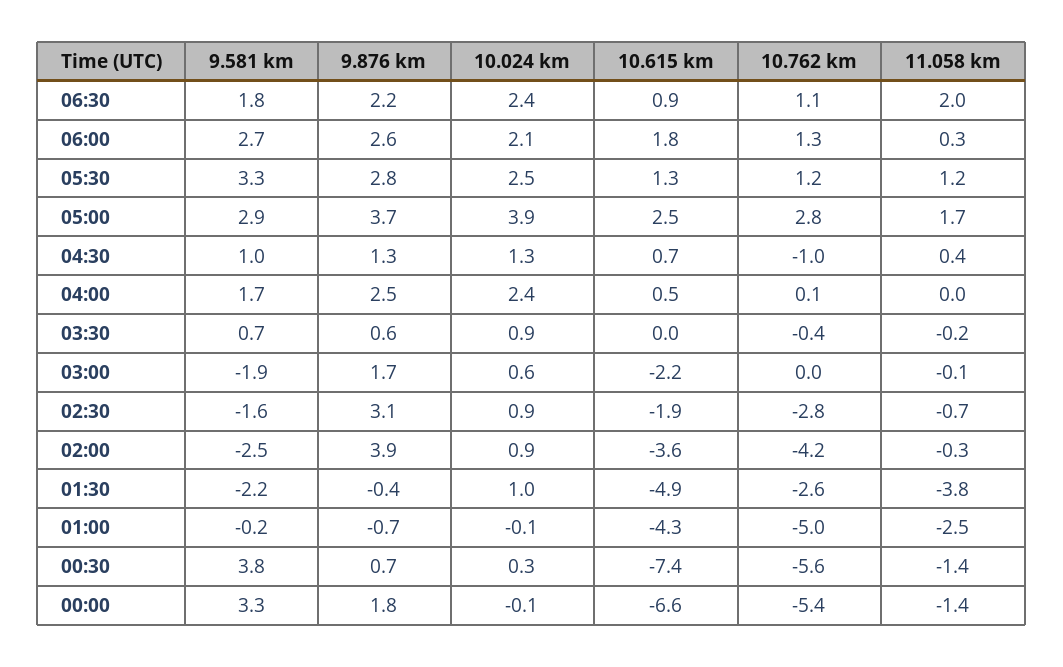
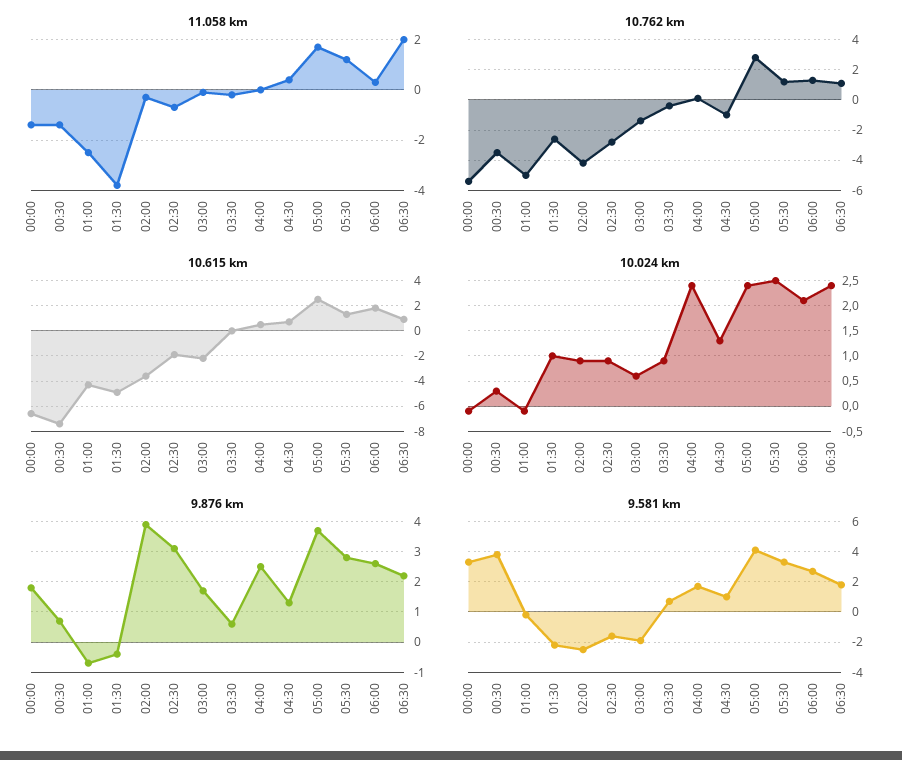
9.581 km, 05:00: 2.9 -> 4
10.024 km, 05:00: 3.9 -> 2.5
10.762 km, 03:00: 0 -> -1.5
10.762 km, 00:30: -5.6 -> -3.5

